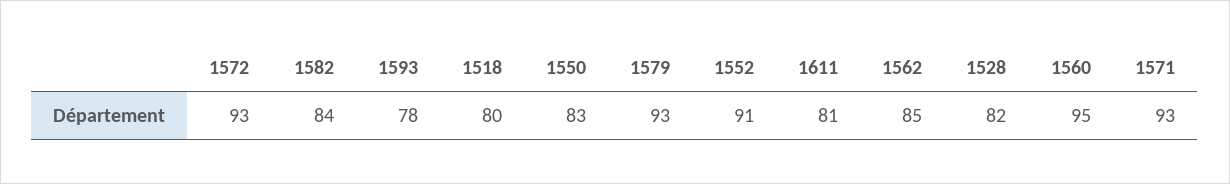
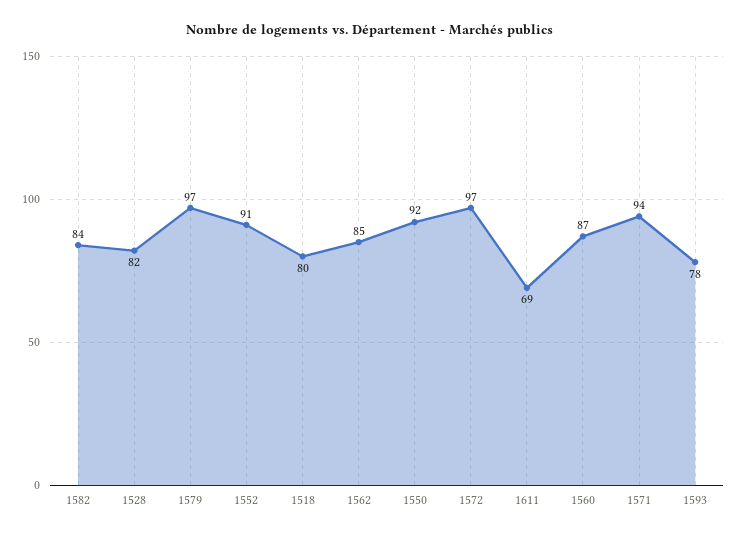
1572: 93 -> 97
1550: 83 -> 92
1579: 93 -> 97
1611: 81 -> 69
1560: 95 -> 87
1571: 93 -> 94

